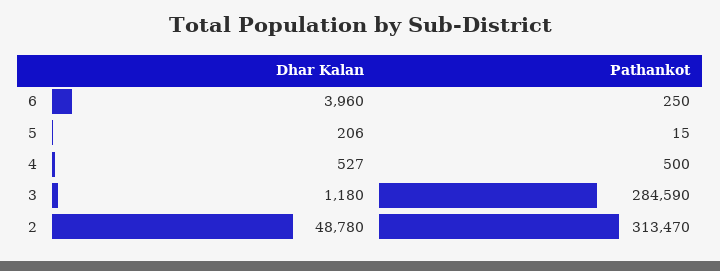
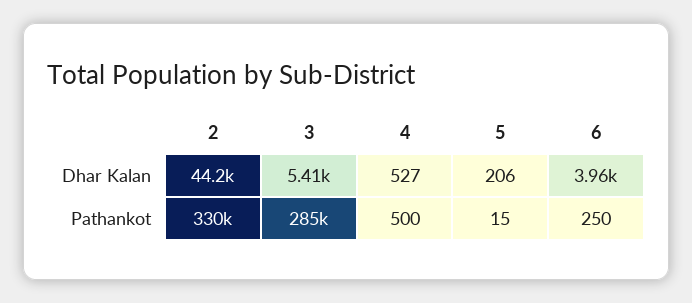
Dhar Kalan, 3: 1180 -> 5410
Dhar Kalan, 2: 48780 -> 44200
Pathankot, 2: 313470 -> 330000

